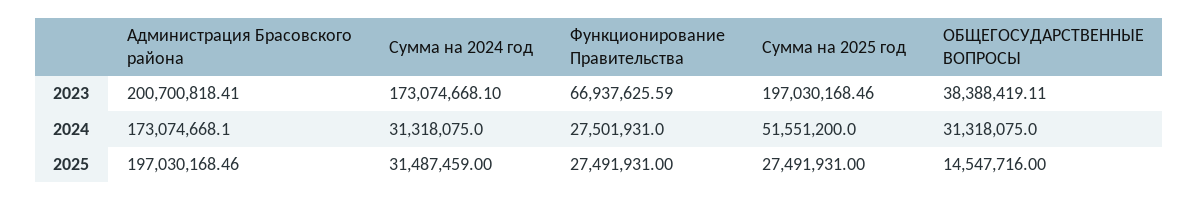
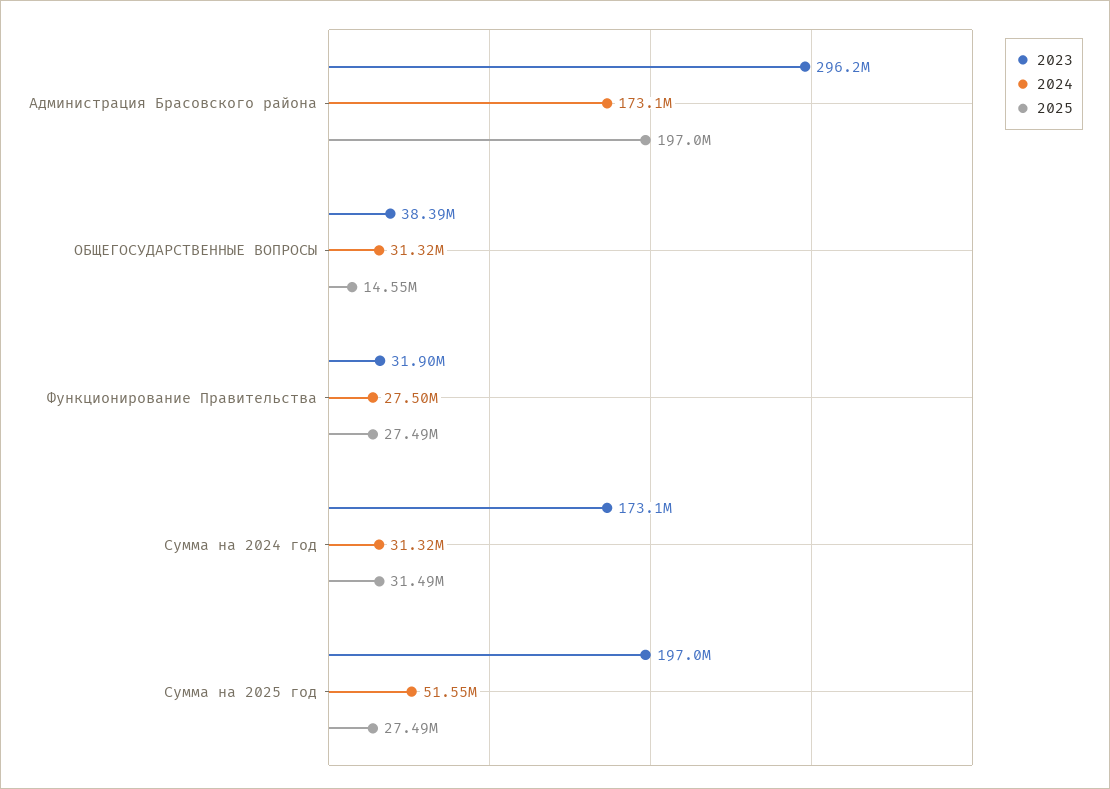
2023, Администрация Брасовского района: 200700818.41 -> 296200000
2023, Функционирование Правительства: 66937625.59 -> 31900000

